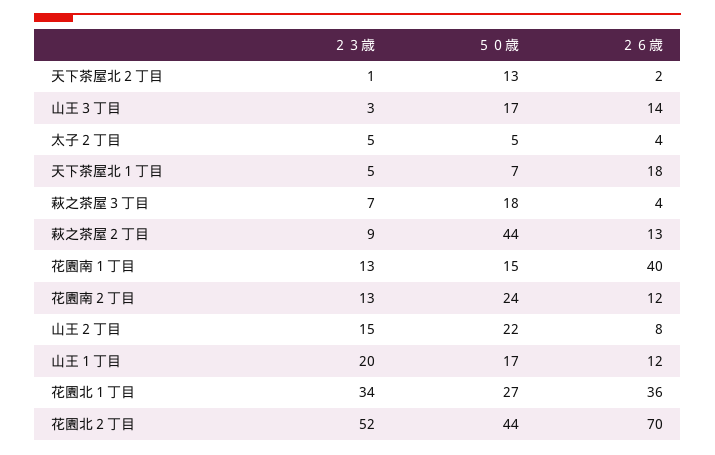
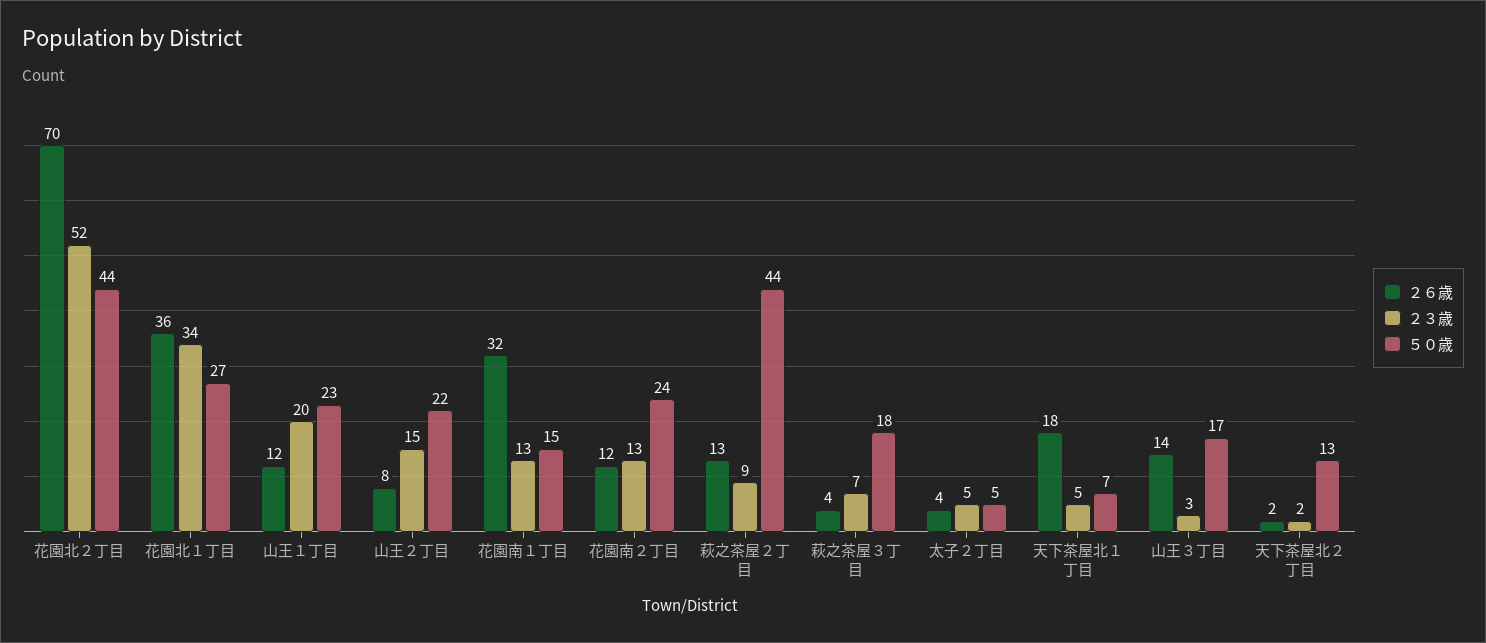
２３歳, 天下茶屋北２丁目: 1 -> 2
２６歳, 花園南１丁目: 40 -> 32
５０歳, 山王１丁目: 17 -> 23

